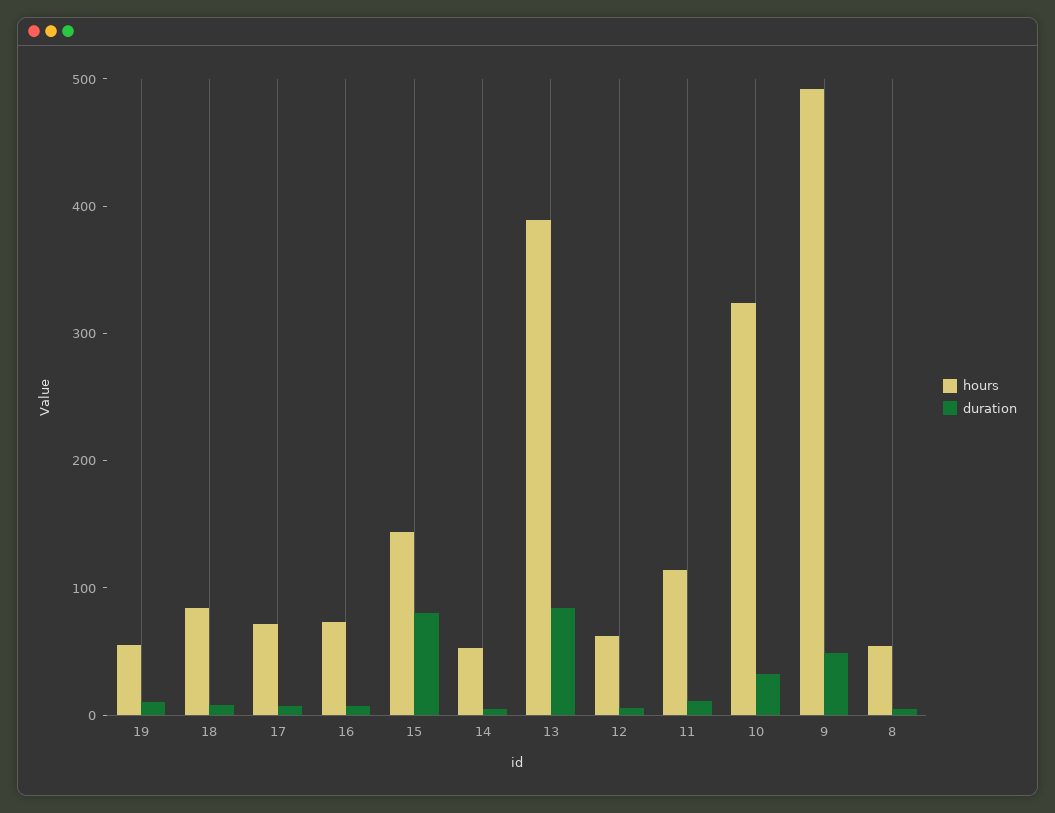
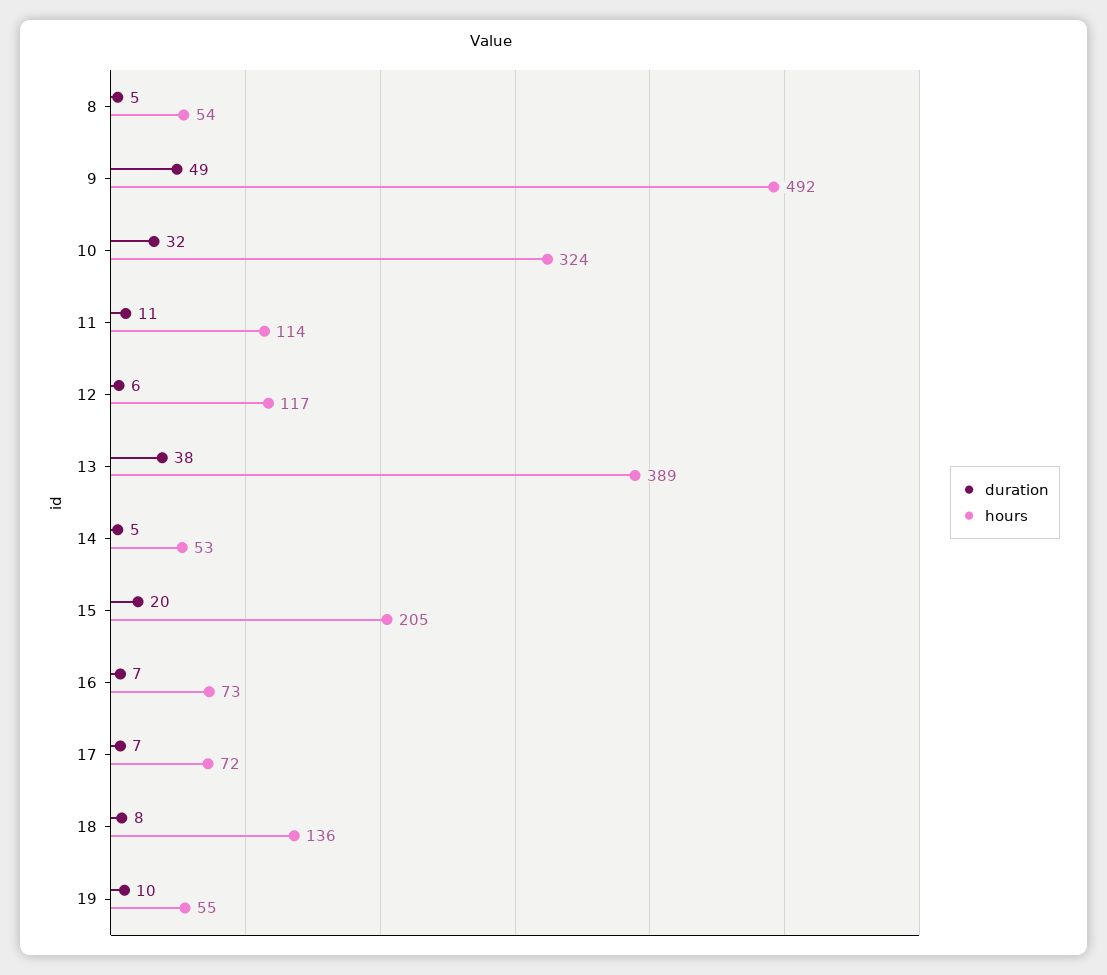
hours, 18: 80 -> 136
hours, 15: 140 -> 205
duration, 15: 80 -> 20
duration, 13: 80 -> 38
hours, 12: 60 -> 117

